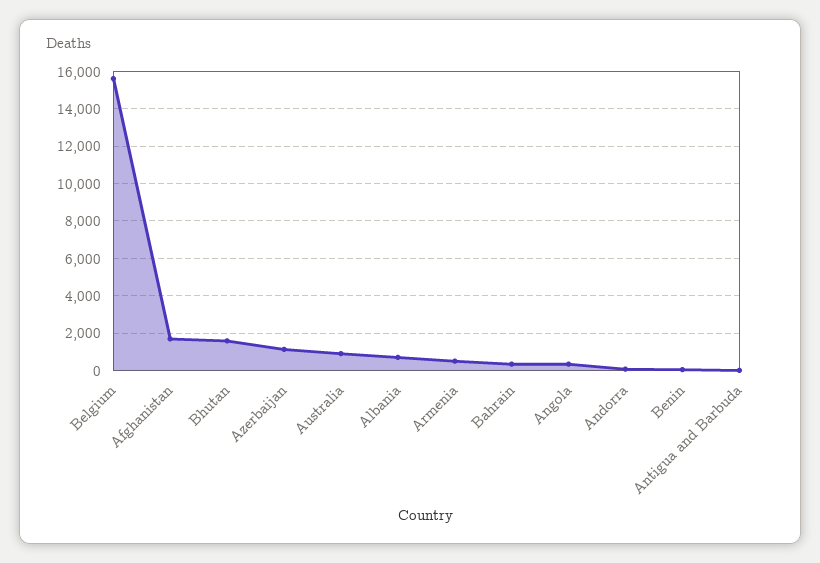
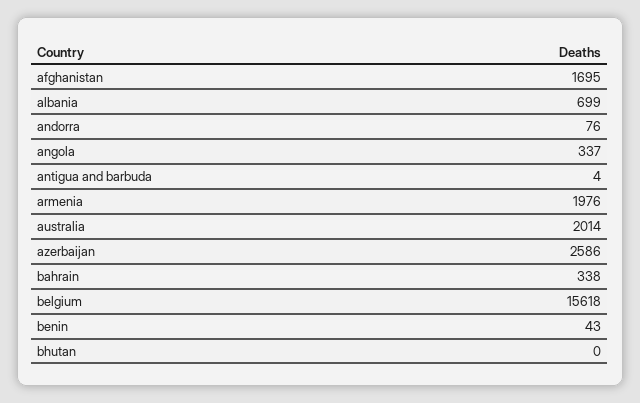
Bhutan: 1500 -> 0
Azerbaijan: 1000 -> 2586
Australia: 1000 -> 2014
Armenia: 500 -> 1976

